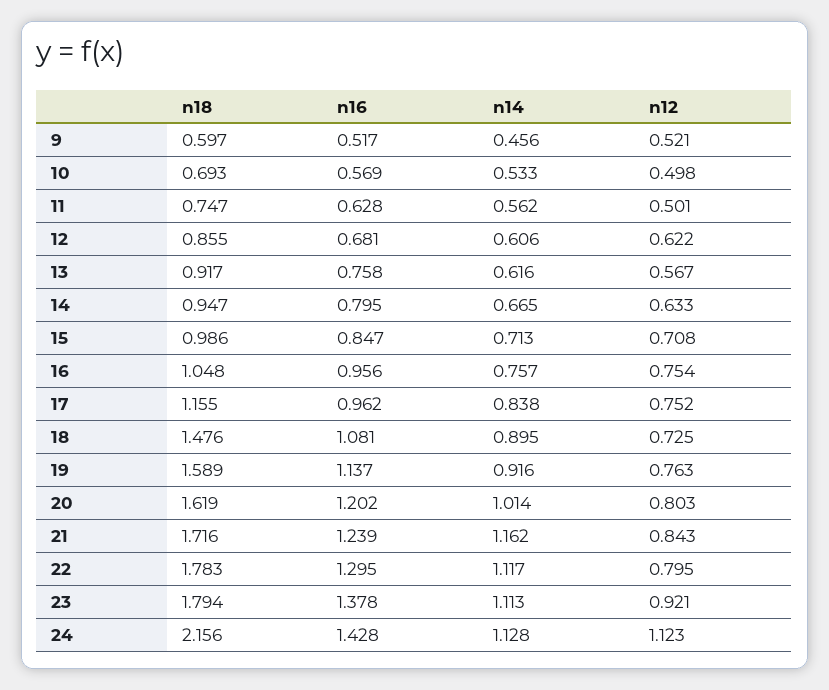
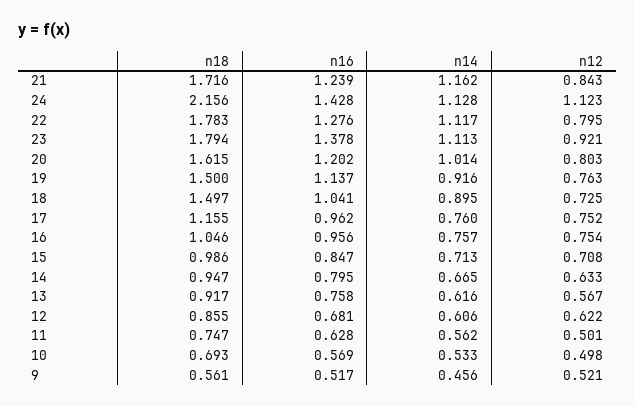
n18, 9: 0.597 -> 0.561
n18, 16: 1.048 -> 1.046
n14, 17: 0.838 -> 0.76
n18, 18: 1.476 -> 1.497
n16, 18: 1.081 -> 1.041
n18, 19: 1.589 -> 1.5
n18, 20: 1.619 -> 1.615
n16, 22: 1.295 -> 1.276

